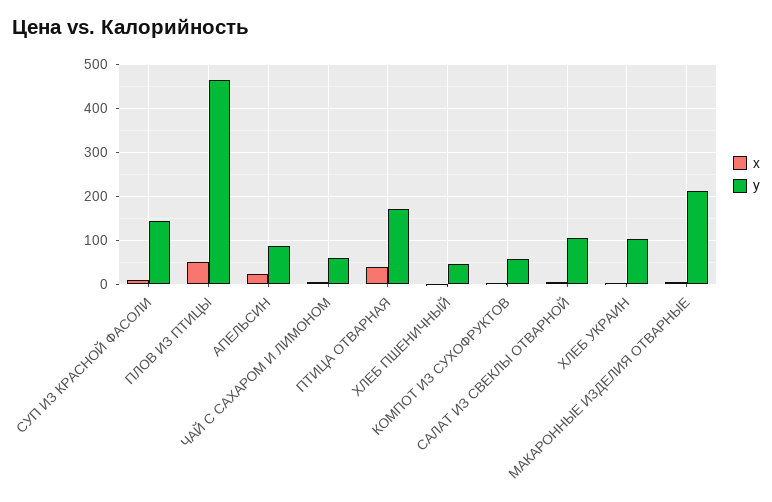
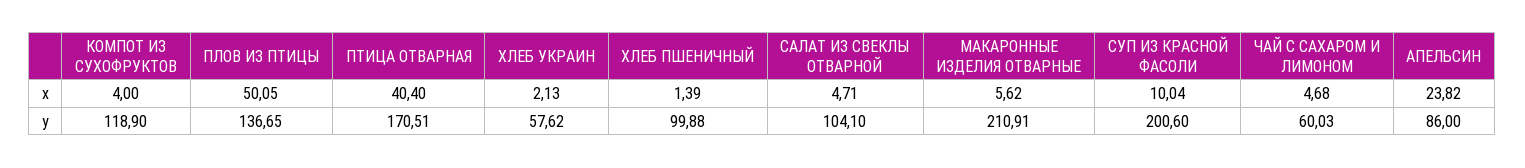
y, СУП ИЗ КРАСНОЙ ФАСОЛИ: 140 -> 200.6
y, ПЛОВ ИЗ ПТИЦЫ: 460 -> 136.65
y, ХЛЕБ ПШЕНИЧНЫЙ: 40 -> 99.88
y, КОМПОТ ИЗ СУХОФРУКТОВ: 60 -> 118.9
y, ХЛЕБ УКРАИН: 100 -> 57.62

